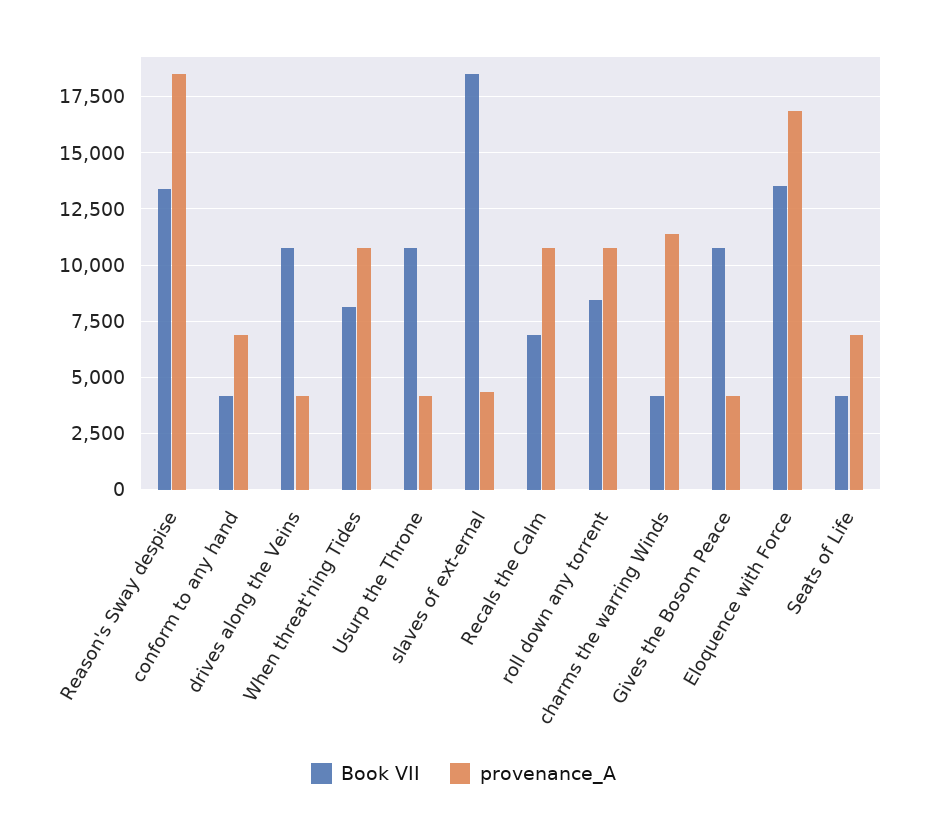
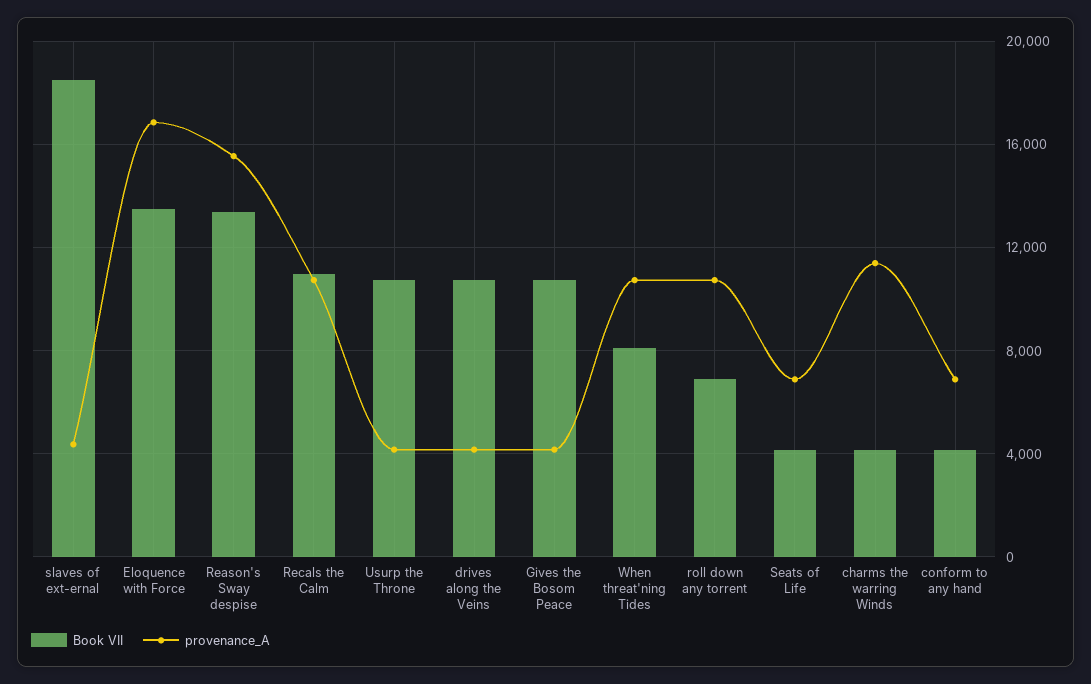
provenance_A, Reason's Sway despise: 18500 -> 15500
Book VII, Recals the Calm: 7000 -> 11000
Book VII, roll down any torrent: 8500 -> 7000

